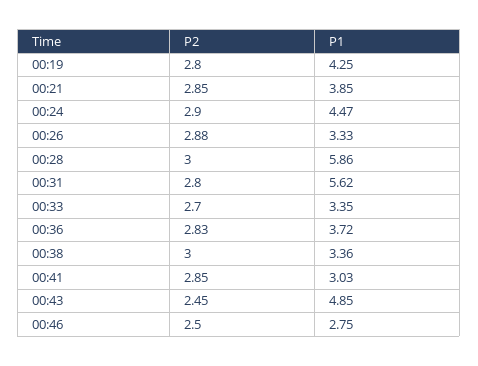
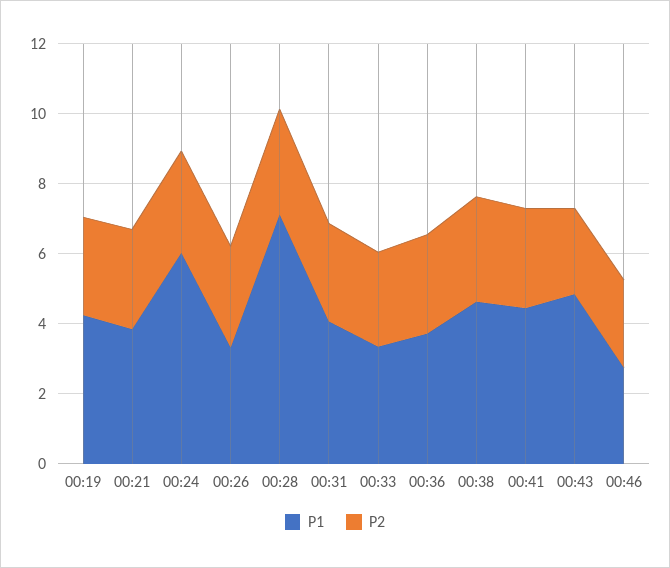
P1, 00:24: 4.47 -> 6
P1, 00:28: 5.86 -> 7
P1, 00:31: 5.62 -> 4
P1, 00:38: 3.36 -> 4.5
P1, 00:41: 3.03 -> 4.5

